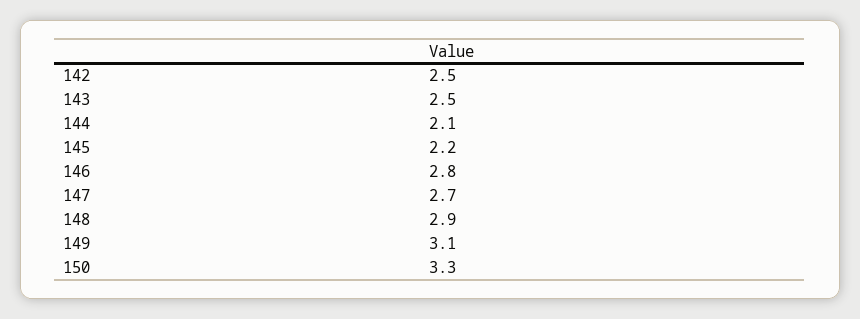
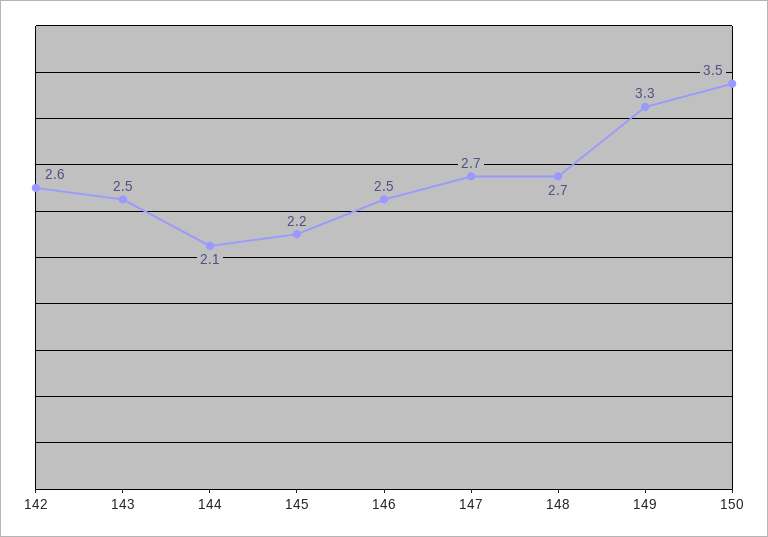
142: 2.5 -> 2.6
146: 2.8 -> 2.5
148: 2.9 -> 2.7
149: 3.1 -> 3.3
150: 3.3 -> 3.5

